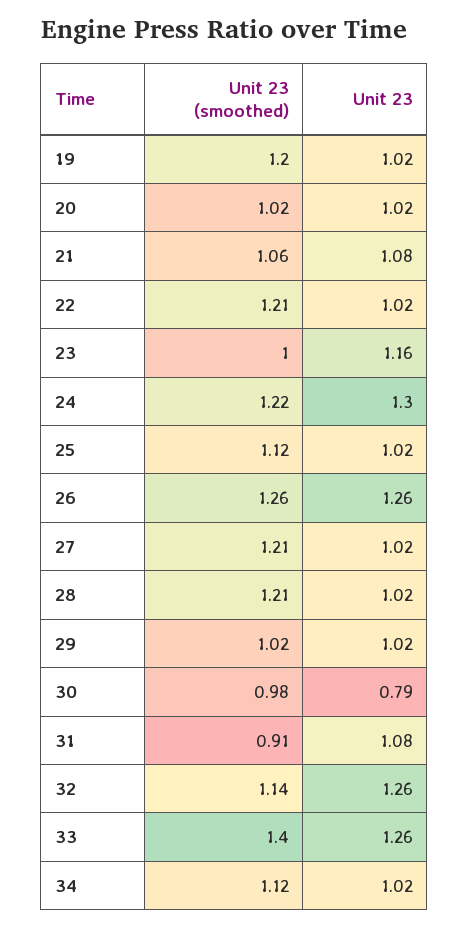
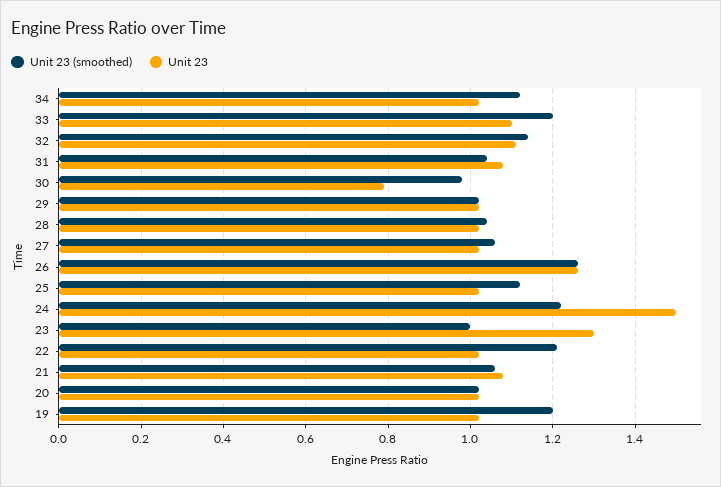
Unit 23, 23: 1.16 -> 1.3
Unit 23, 24: 1.3 -> 1.5
Unit 23 (smoothed), 27: 1.21 -> 1.05
Unit 23 (smoothed), 28: 1.21 -> 1.05
Unit 23 (smoothed), 31: 0.91 -> 1.05
Unit 23, 32: 1.26 -> 1.1
Unit 23 (smoothed), 33: 1.4 -> 1.2
Unit 23, 33: 1.26 -> 1.1

